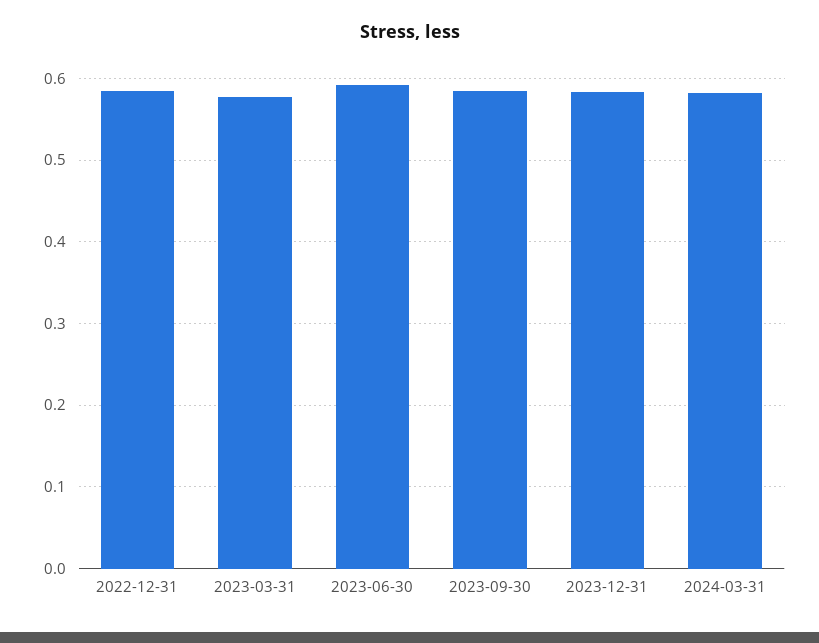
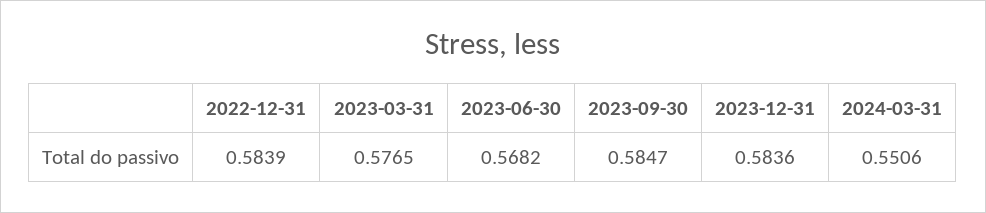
2023-06-30: 0.59 -> 0.5682
2024-03-31: 0.58 -> 0.5506

